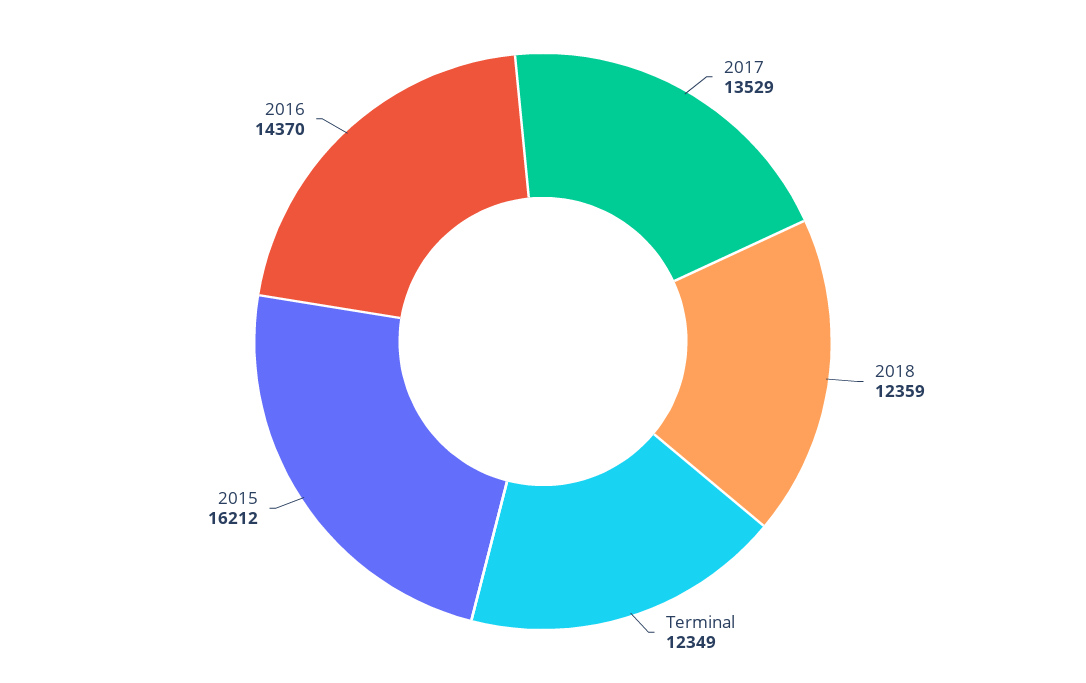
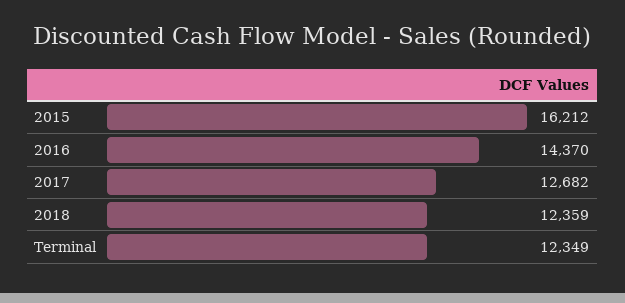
2017: 13529 -> 12682

